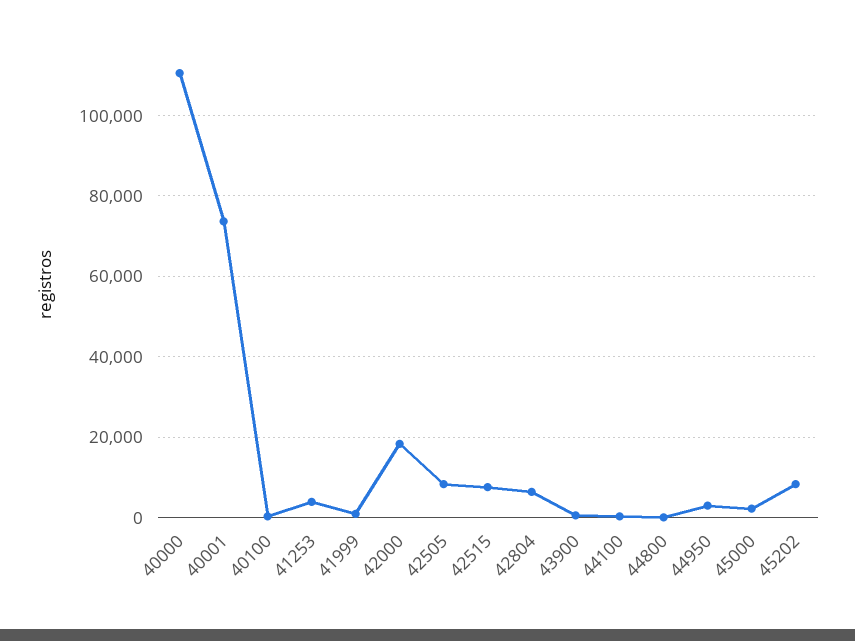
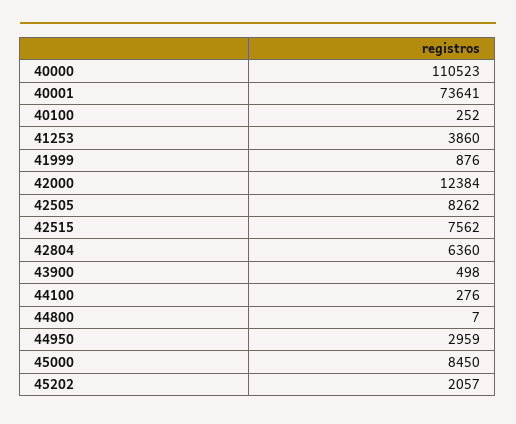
42000: 18000 -> 12384
45000: 2000 -> 8450
45202: 8000 -> 2057

